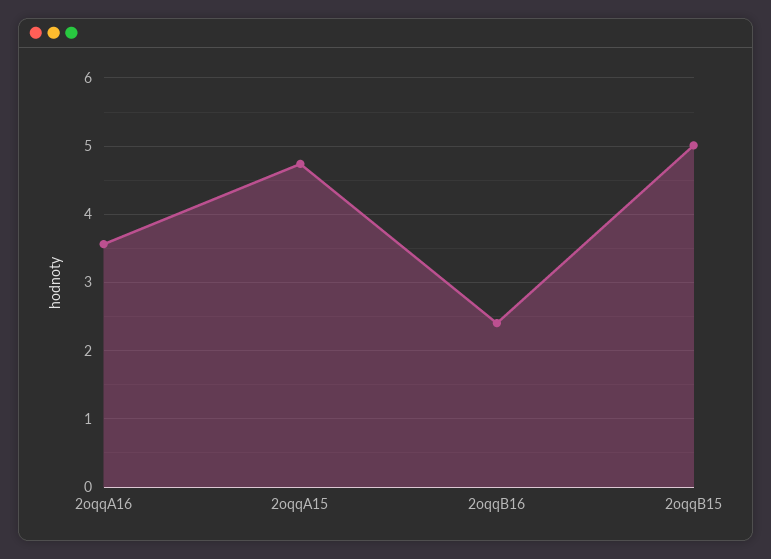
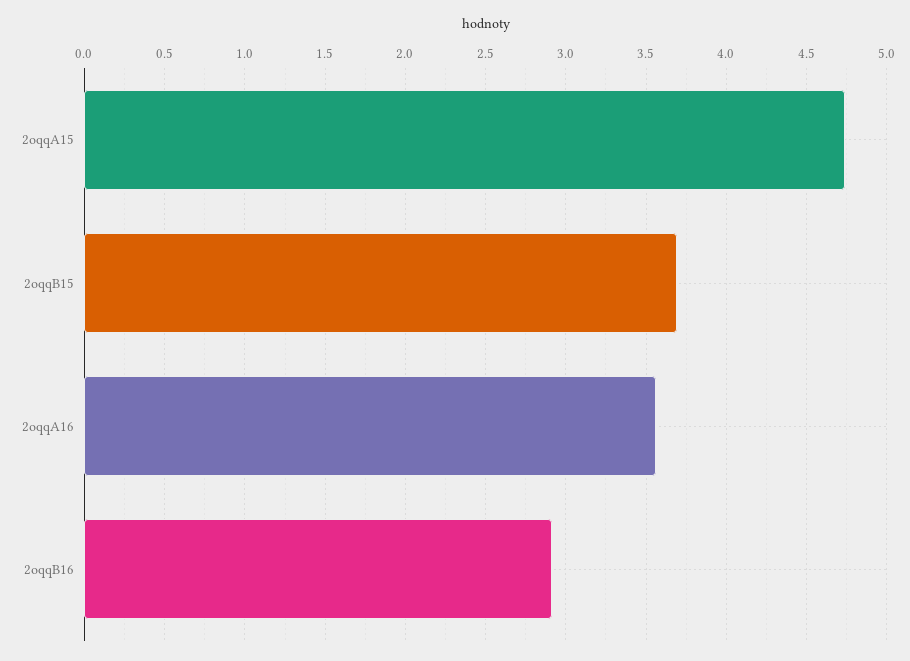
2oqqB16: 2.4 -> 2.9
2oqqB15: 5 -> 3.7

